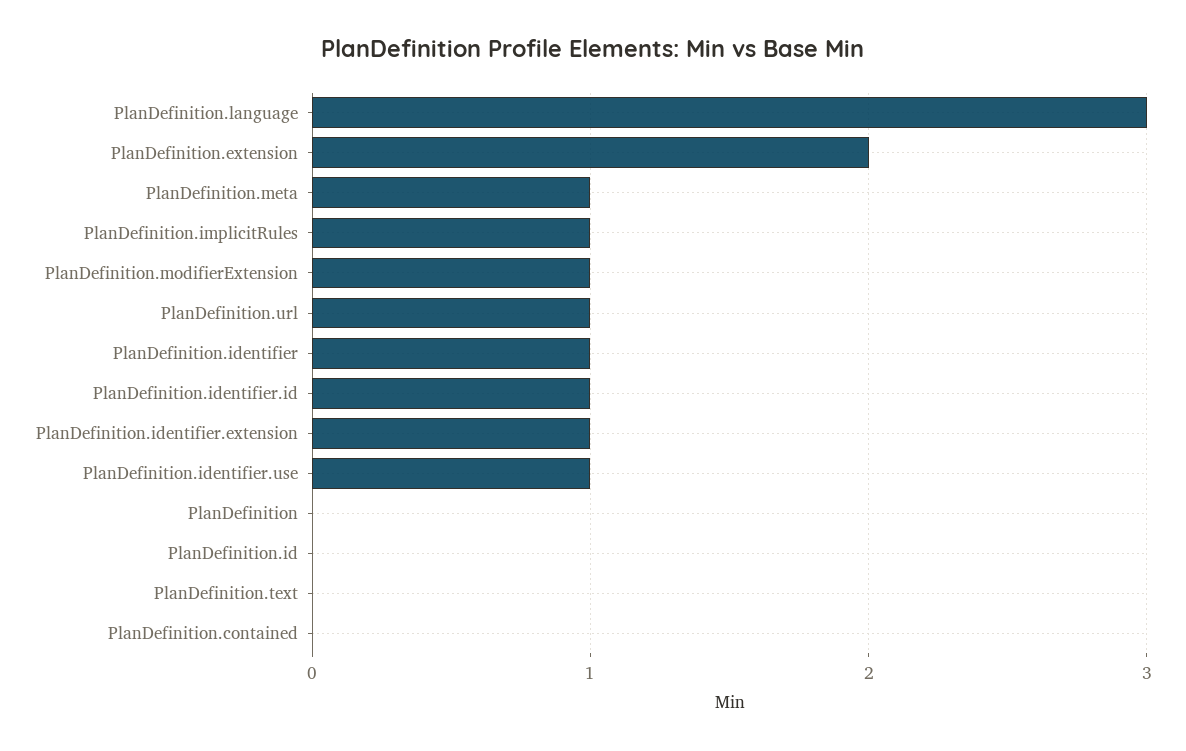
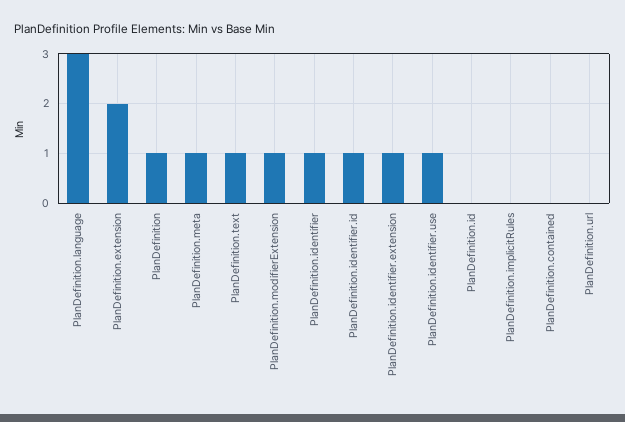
PlanDefinition.implicitRules: 1 -> 0
PlanDefinition.url: 1 -> 0
PlanDefinition: 0 -> 1
PlanDefinition.text: 0 -> 1

